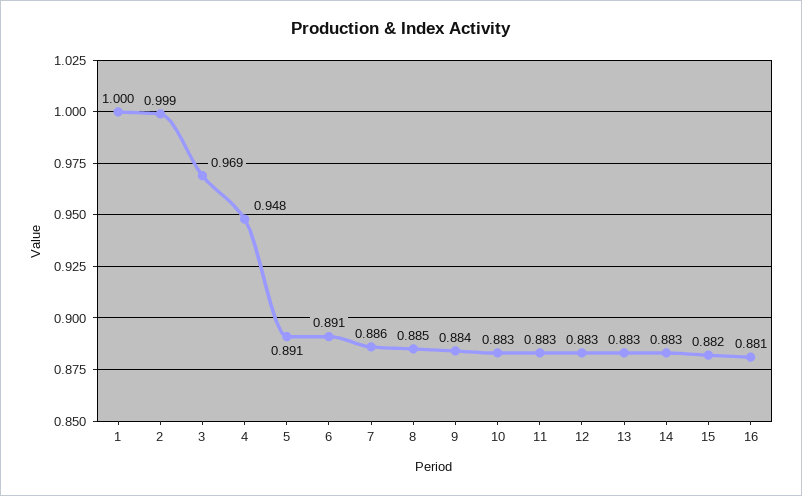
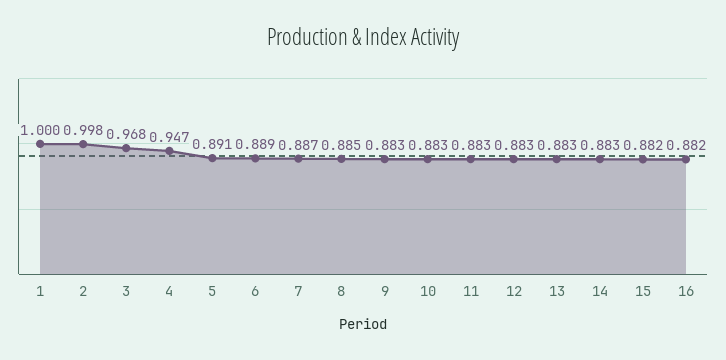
2: 0.999 -> 0.998
3: 0.969 -> 0.968
4: 0.948 -> 0.947
6: 0.891 -> 0.889
7: 0.886 -> 0.887
9: 0.884 -> 0.883
16: 0.881 -> 0.882

